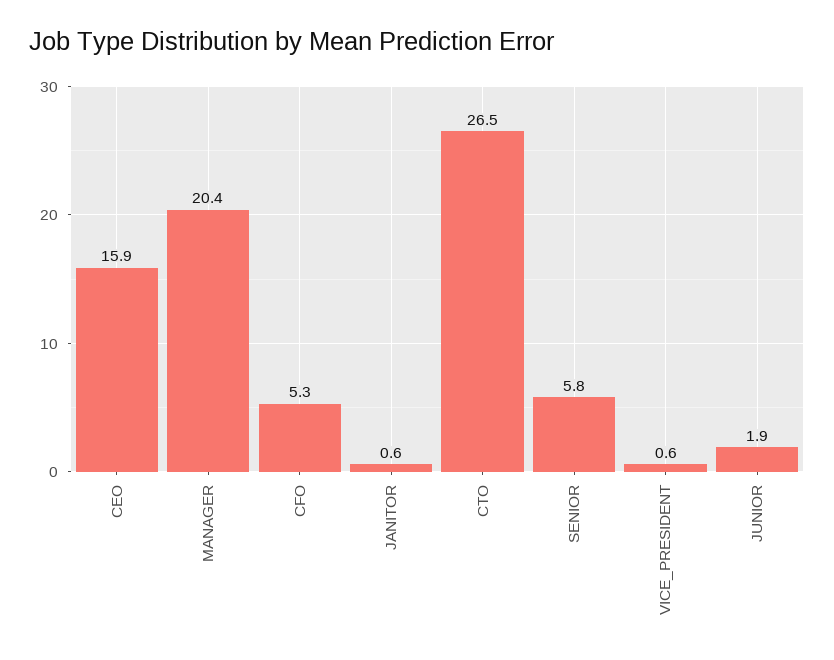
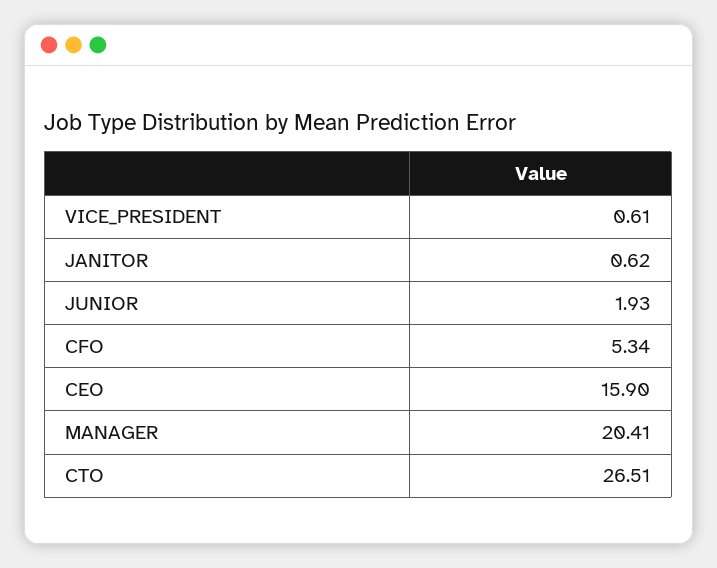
SENIOR: 5.8 -> none

